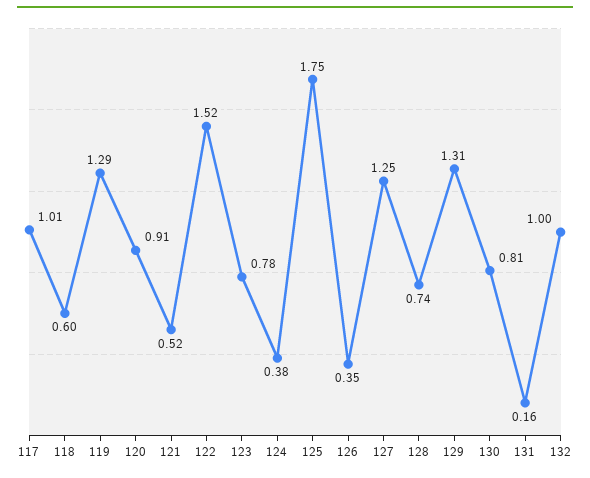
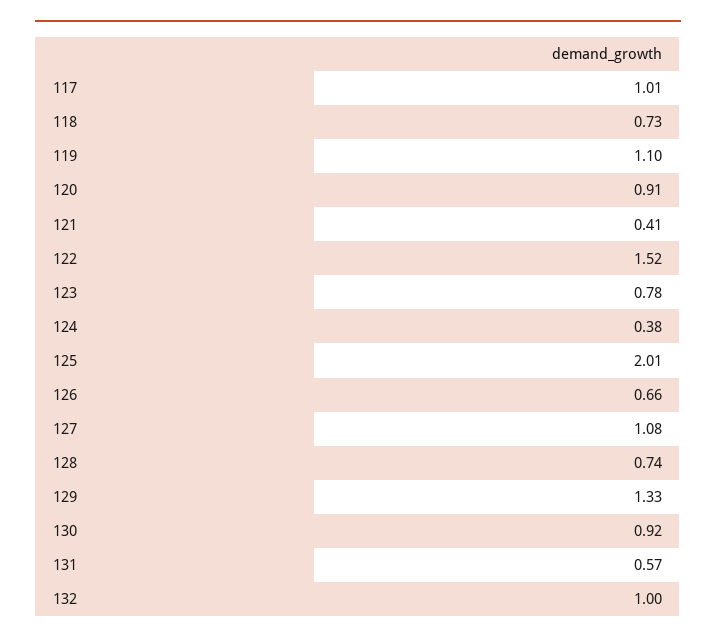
118: 0.6 -> 0.73
119: 1.29 -> 1.1
121: 0.52 -> 0.41
125: 1.75 -> 2.01
126: 0.35 -> 0.66
127: 1.25 -> 1.08
129: 1.31 -> 1.33
130: 0.81 -> 0.92
131: 0.16 -> 0.57

